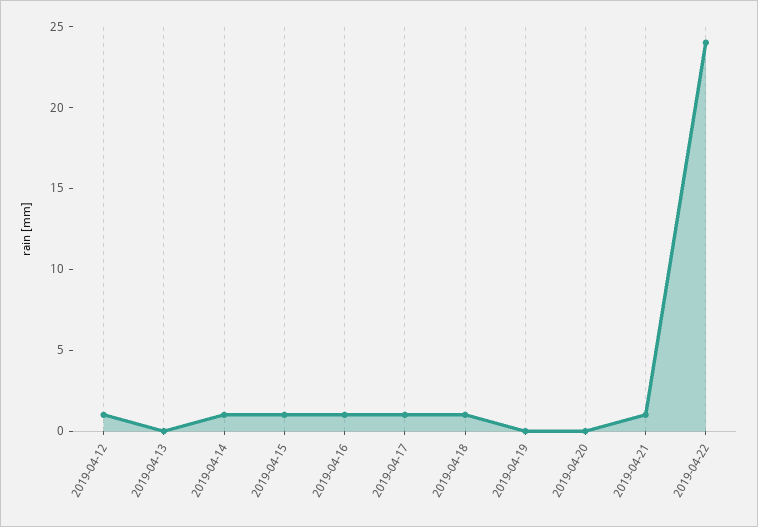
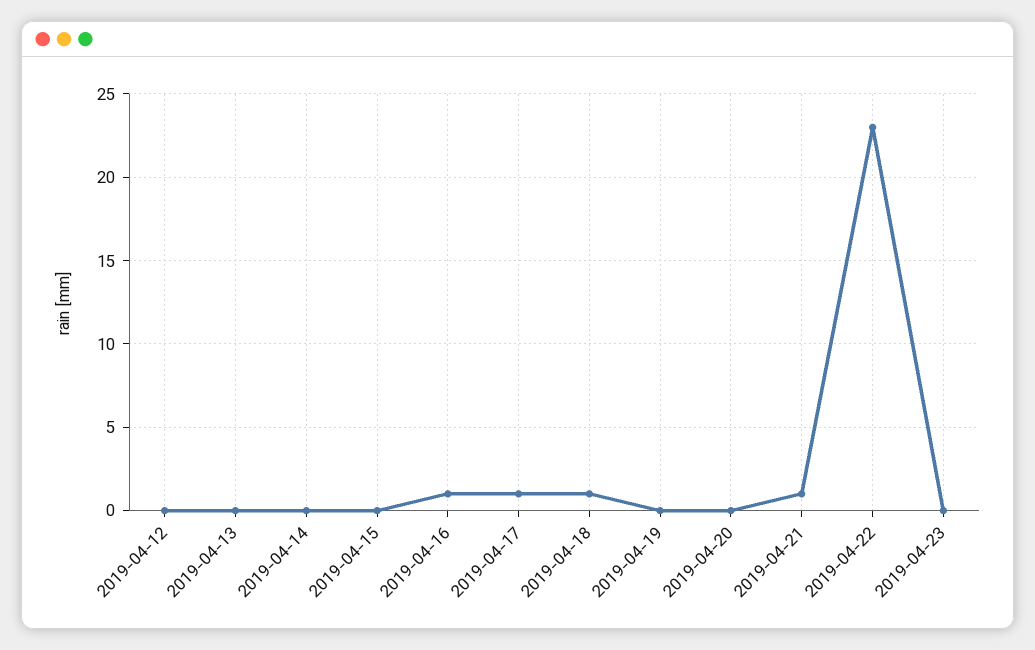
2019-04-12: 1 -> 0
2019-04-14: 1 -> 0
2019-04-15: 1 -> 0
2019-04-22: 24 -> 23
2019-04-23: none -> 0

